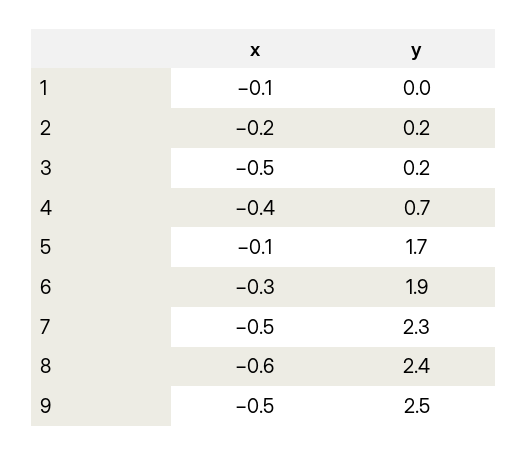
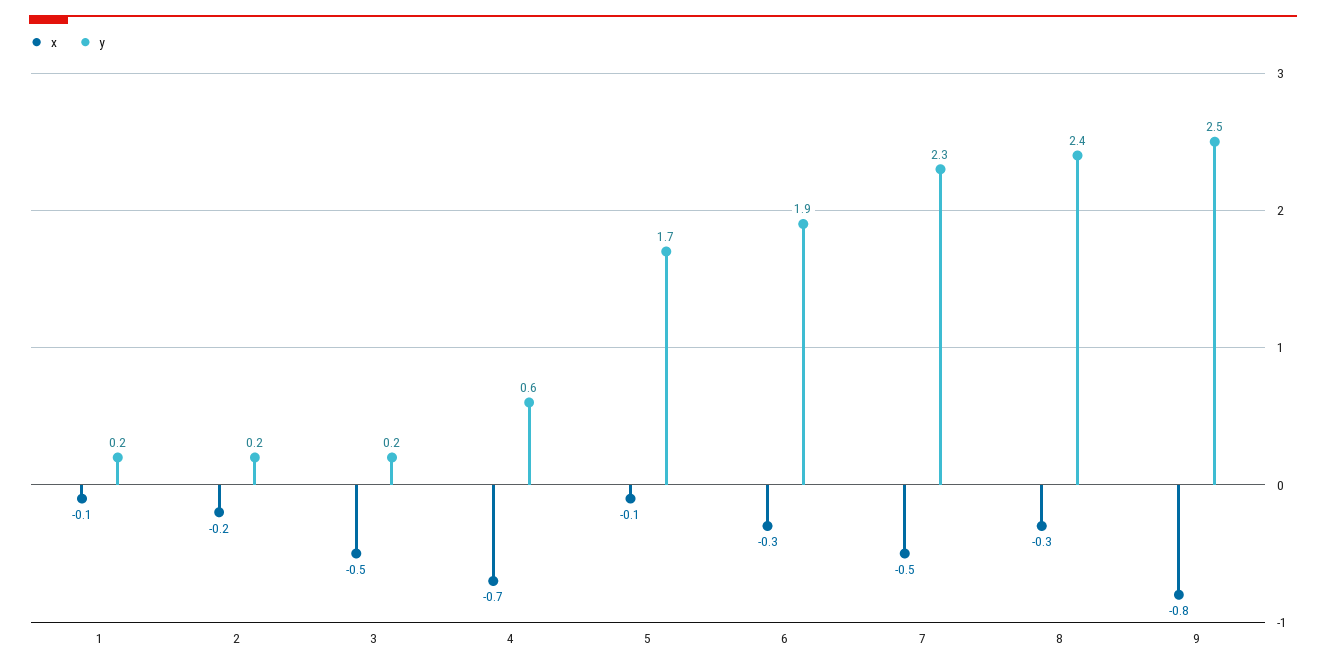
y, 1: 0 -> 0.2
x, 4: -0.4 -> -0.7
y, 4: 0.7 -> 0.6
x, 8: -0.6 -> -0.3
x, 9: -0.5 -> -0.8

